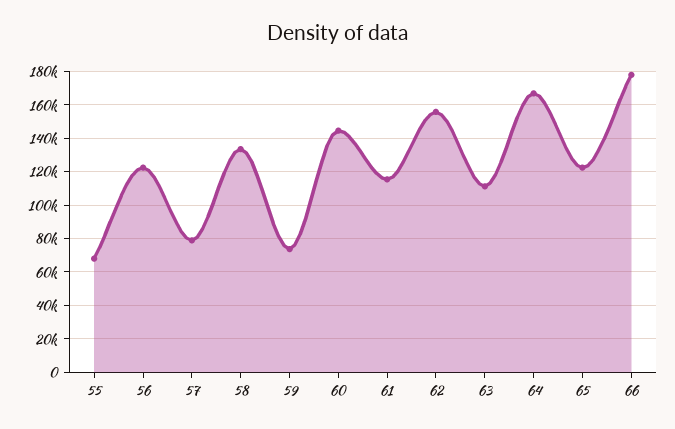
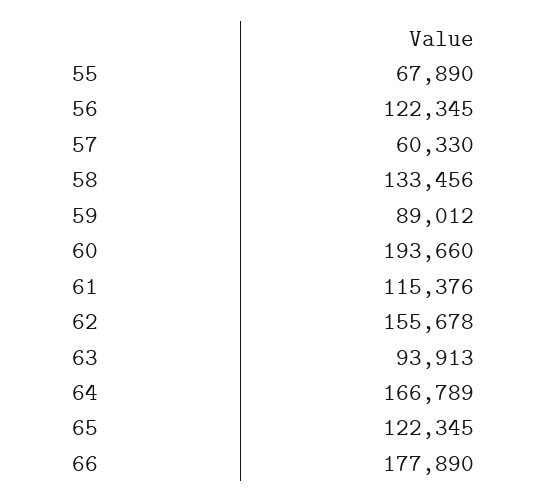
57: 80000 -> 60330
59: 75000 -> 89012
60: 145000 -> 193660
63: 110000 -> 93913

